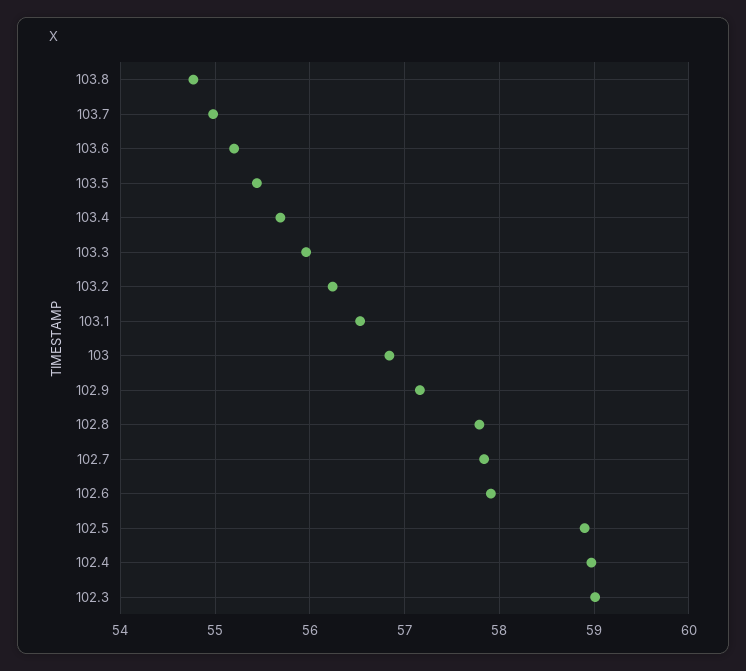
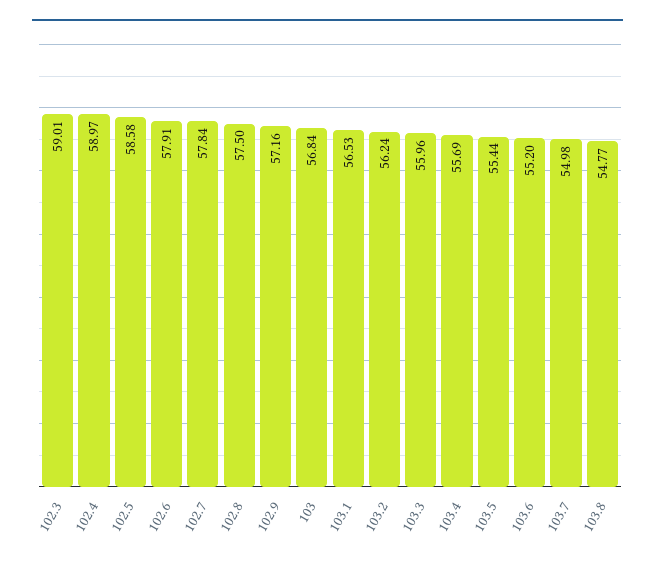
102.8: 57.8 -> 57.5
102.5: 58.9 -> 58.58

